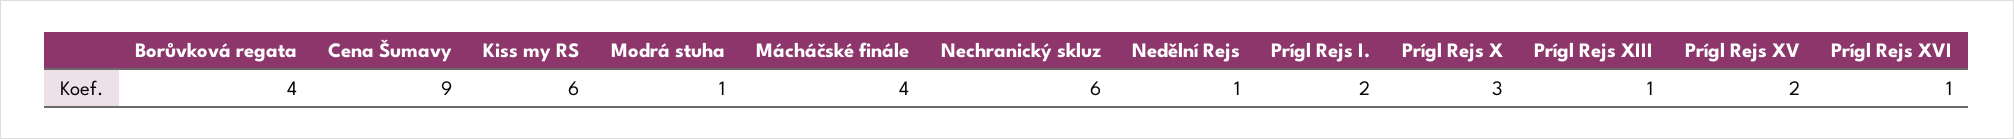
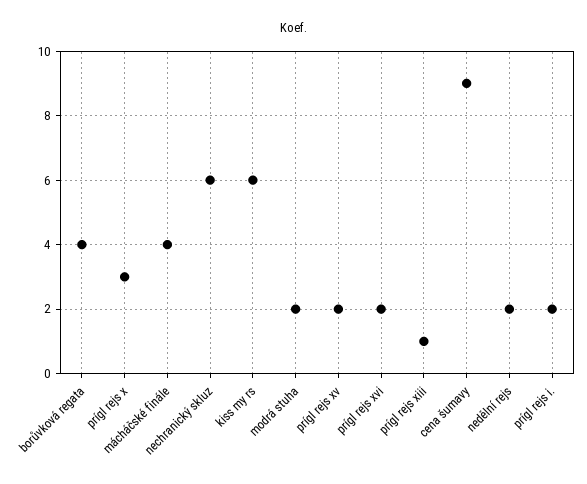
Modrá stuha: 1 -> 2
Nedělní Rejs: 1 -> 2
Prígl Rejs XVI: 1 -> 2

